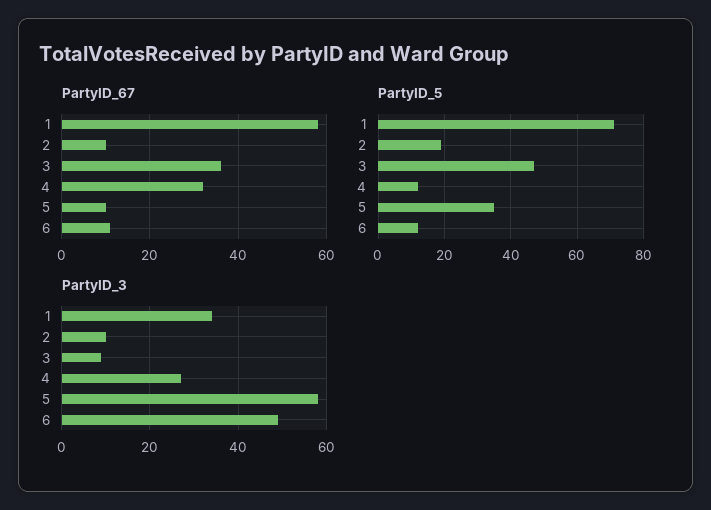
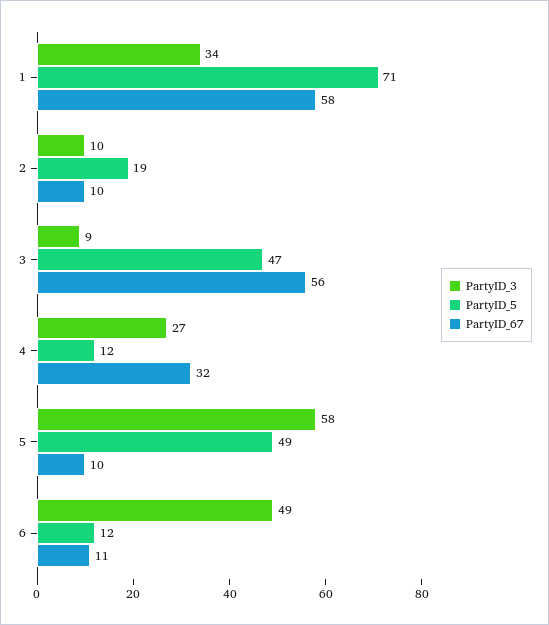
PartyID_67, 3: 35 -> 56
PartyID_5, 5: 35 -> 49

